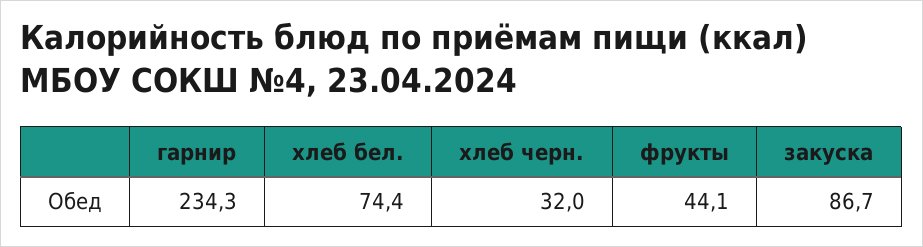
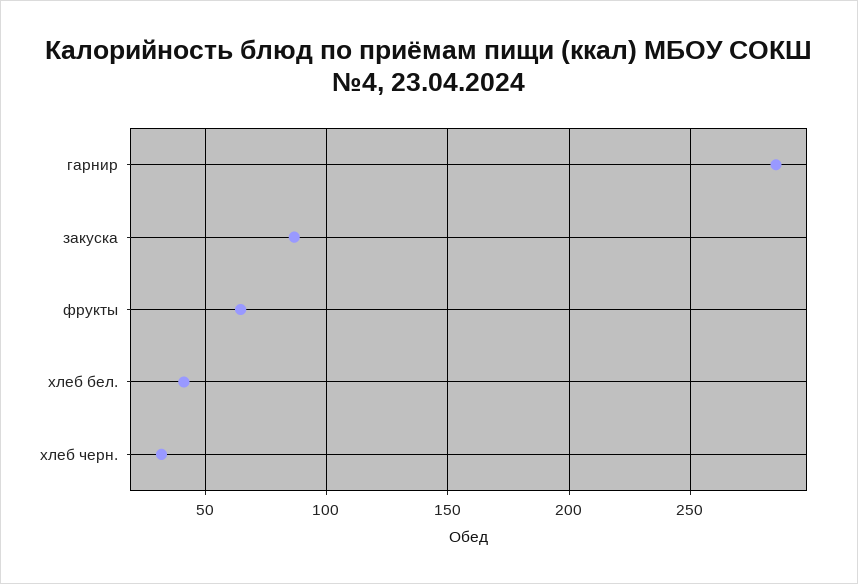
гарнир: 234.3 -> 285
хлеб бел.: 74.4 -> 40
фрукты: 44.1 -> 65

